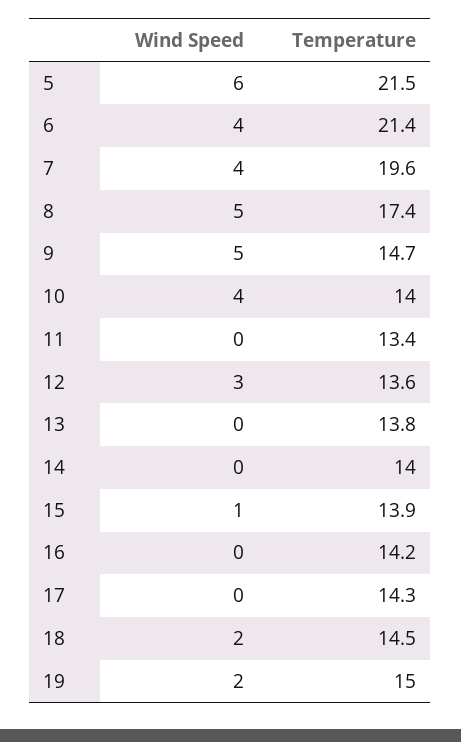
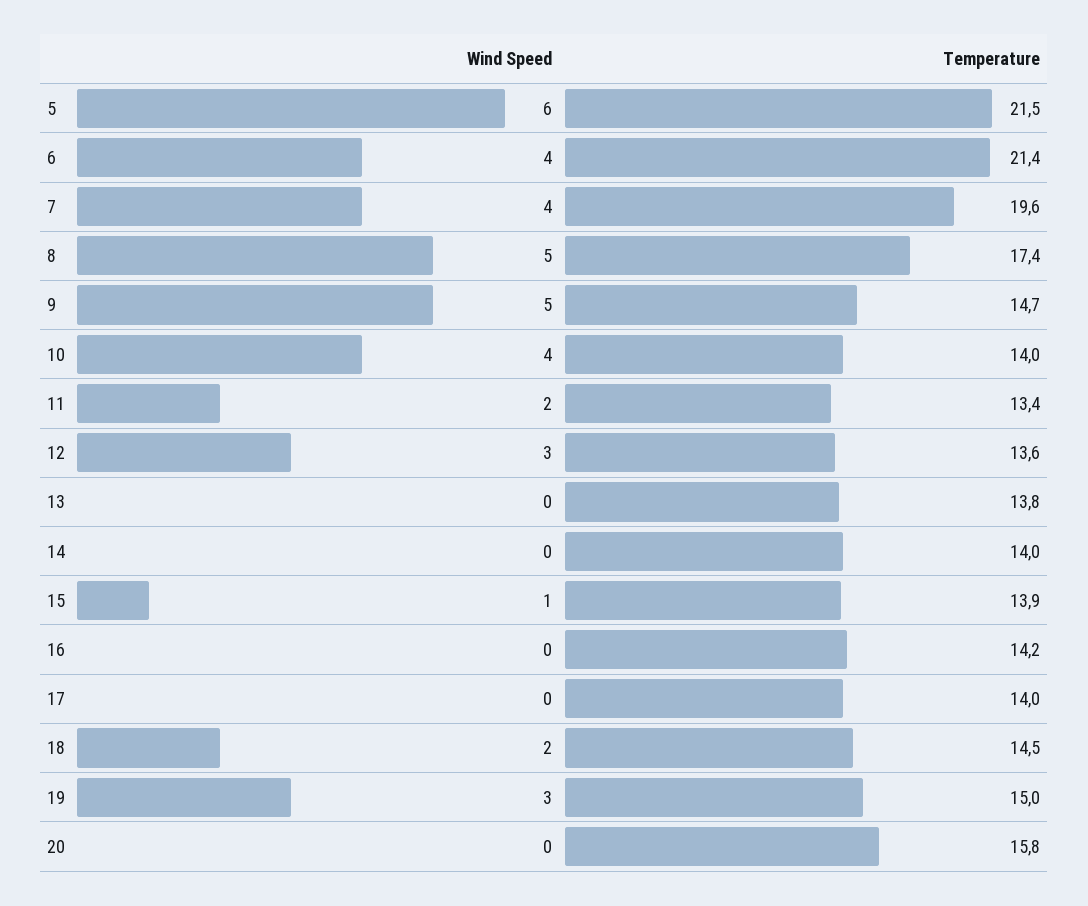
Wind Speed, 11: 0 -> 2
Temperature, 17: 14.3 -> 14
Wind Speed, 19: 2 -> 3
Wind Speed, 20: none -> 0
Temperature, 20: none -> 15.8

